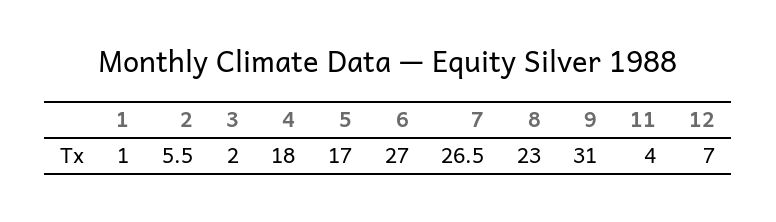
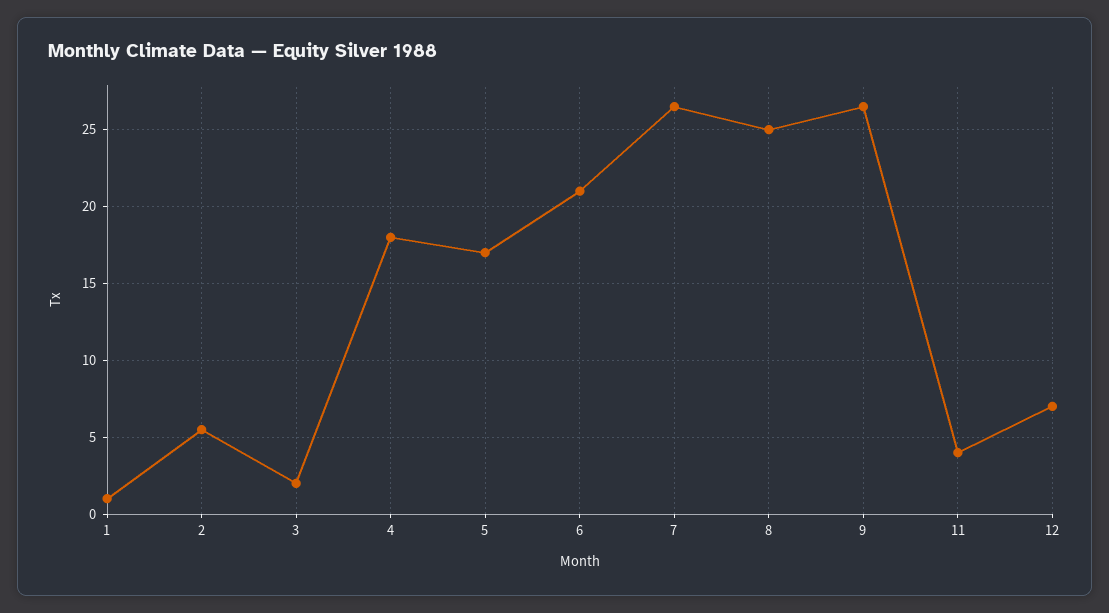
6: 27 -> 21
8: 23 -> 25
9: 31 -> 26.5

